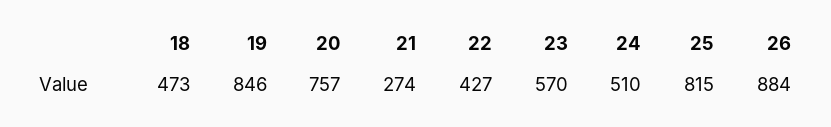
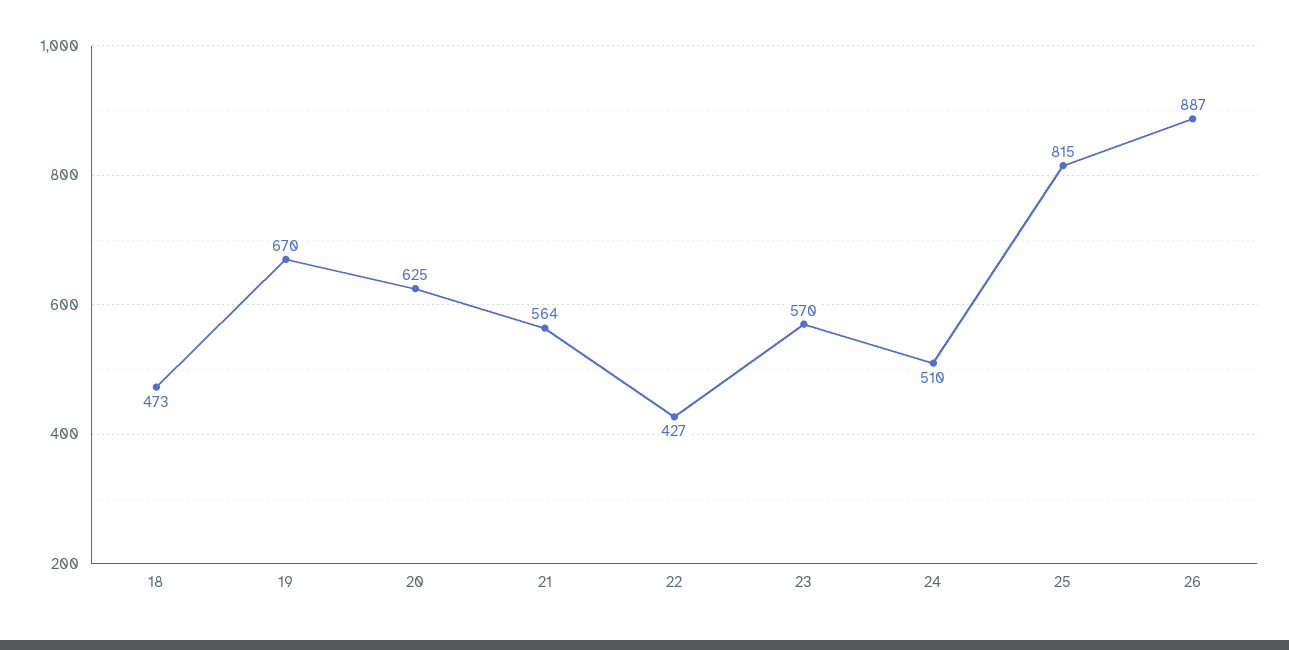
19: 846 -> 670
20: 757 -> 625
21: 274 -> 564
26: 884 -> 887

